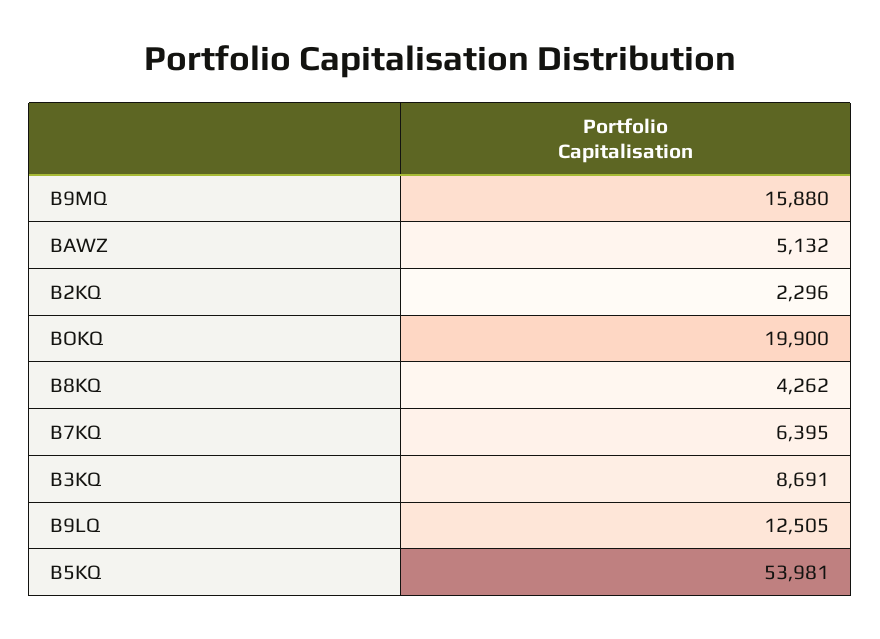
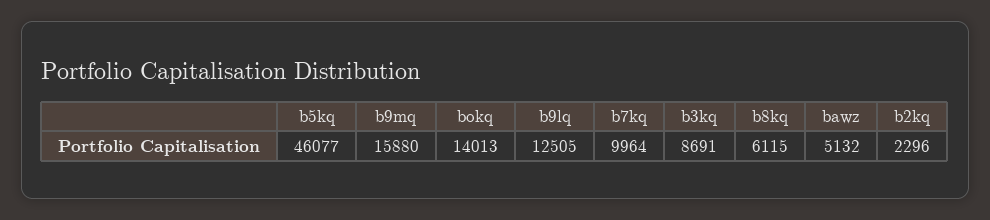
BOKQ: 19900 -> 14013
B8KQ: 4262 -> 6115
B7KQ: 6395 -> 9964
B5KQ: 53981 -> 46077

